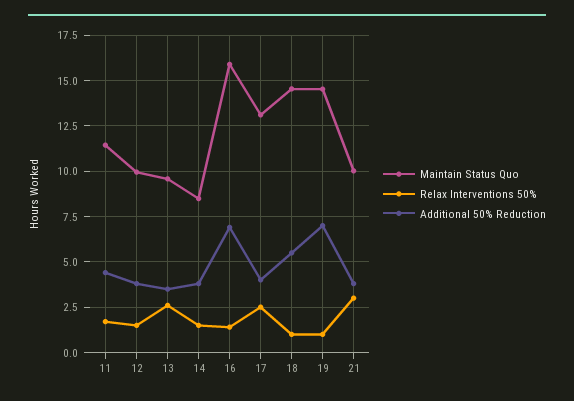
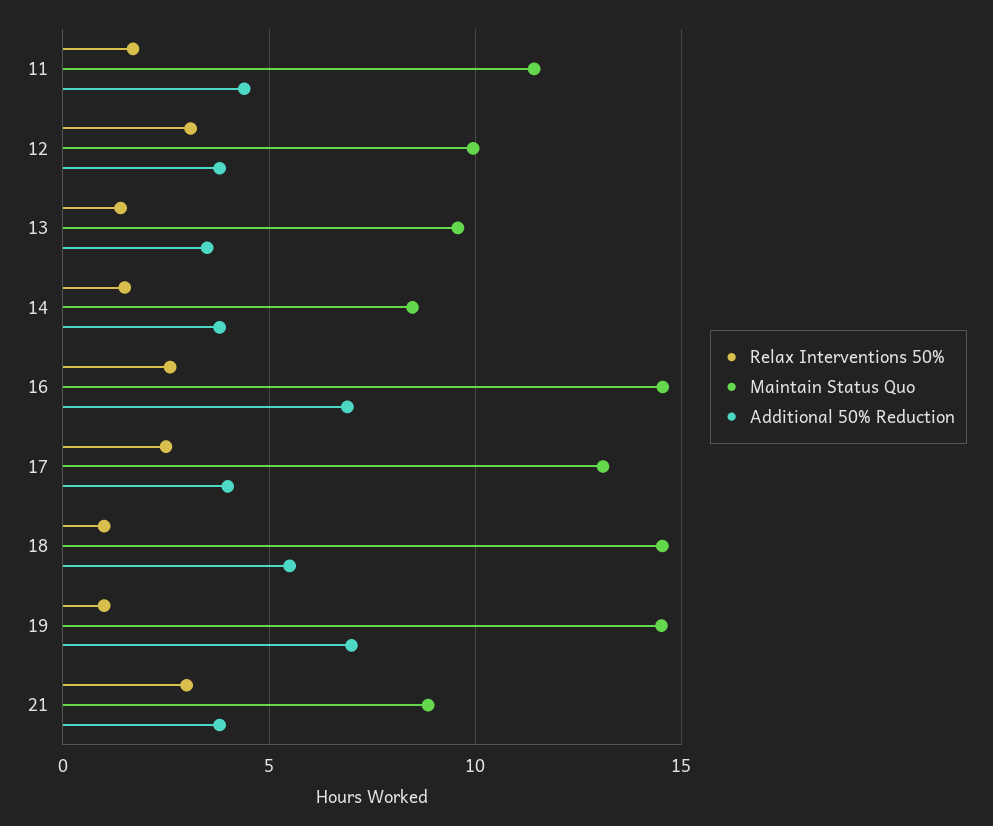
Relax Interventions 50%, 12: 1.5 -> 3
Relax Interventions 50%, 13: 2.5 -> 1.5
Maintain Status Quo, 16: 16 -> 14.5
Relax Interventions 50%, 16: 1.5 -> 2.5
Maintain Status Quo, 21: 10 -> 9

